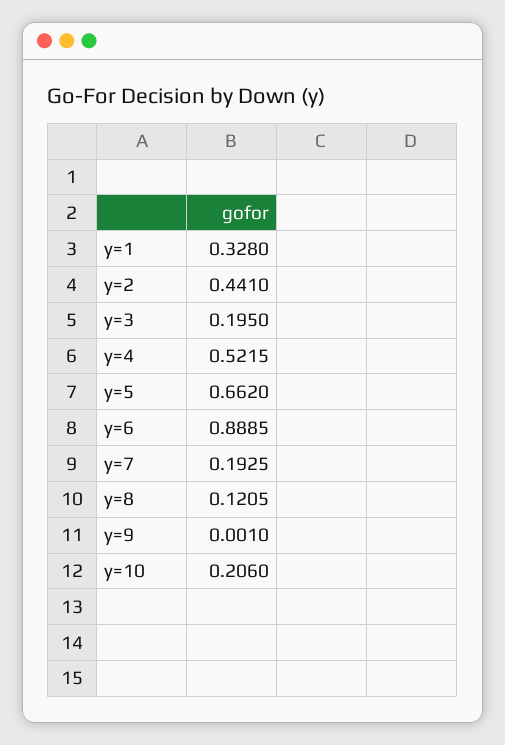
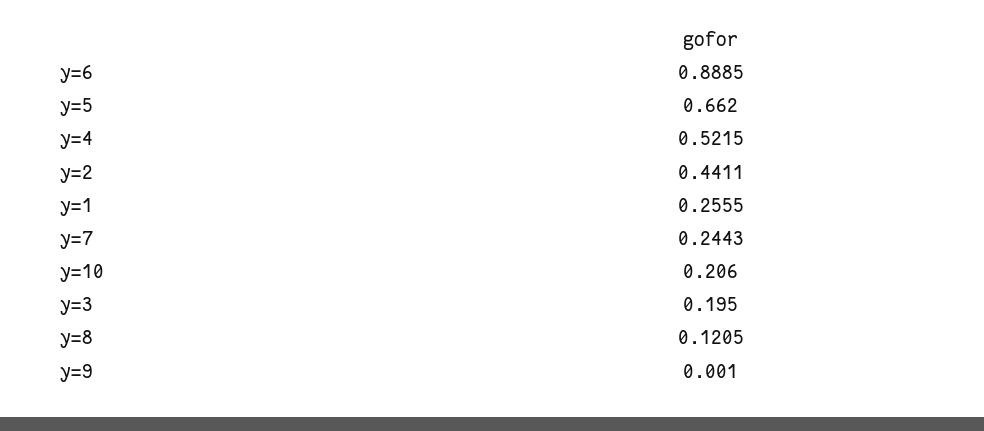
y=1: 0.328 -> 0.2555
y=2: 0.441 -> 0.4411
y=7: 0.1925 -> 0.2443

